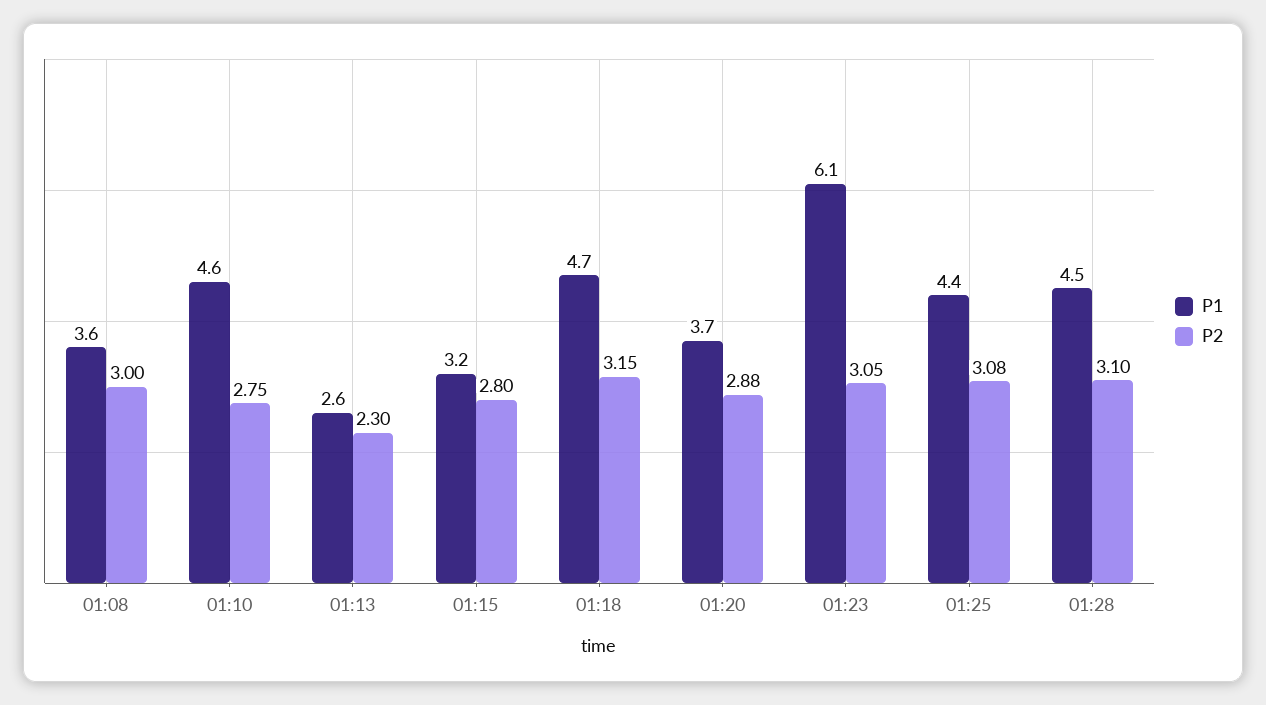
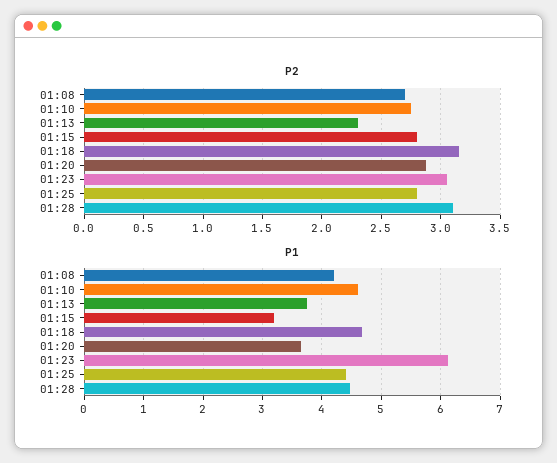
P1, 01:08: 3.6 -> 4.2
P2, 01:08: 3 -> 2.7
P1, 01:13: 2.6 -> 3.8
P2, 01:25: 3.08 -> 2.8

